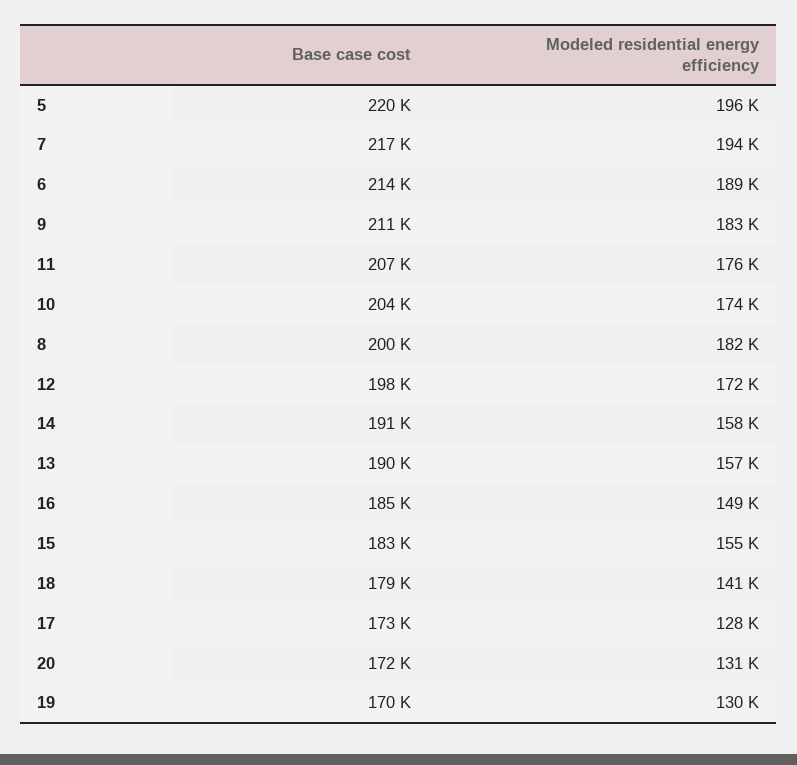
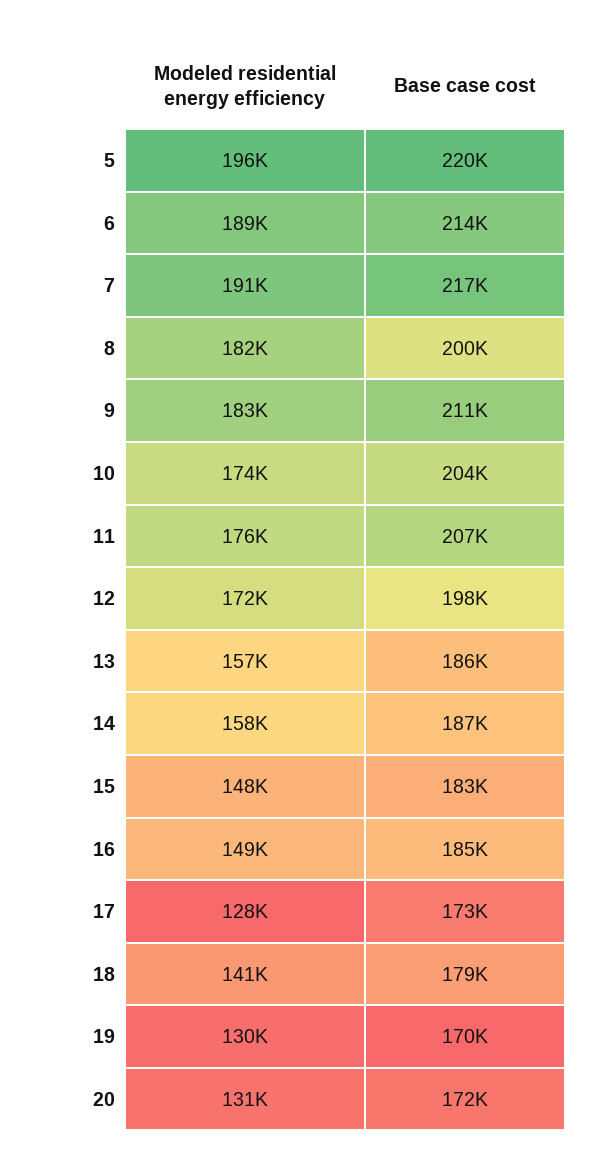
Modeled residential energy efficiency, 7: 194000 -> 191000
Base case cost, 14: 191000 -> 187000
Base case cost, 13: 190000 -> 186000
Modeled residential energy efficiency, 15: 155000 -> 148000

